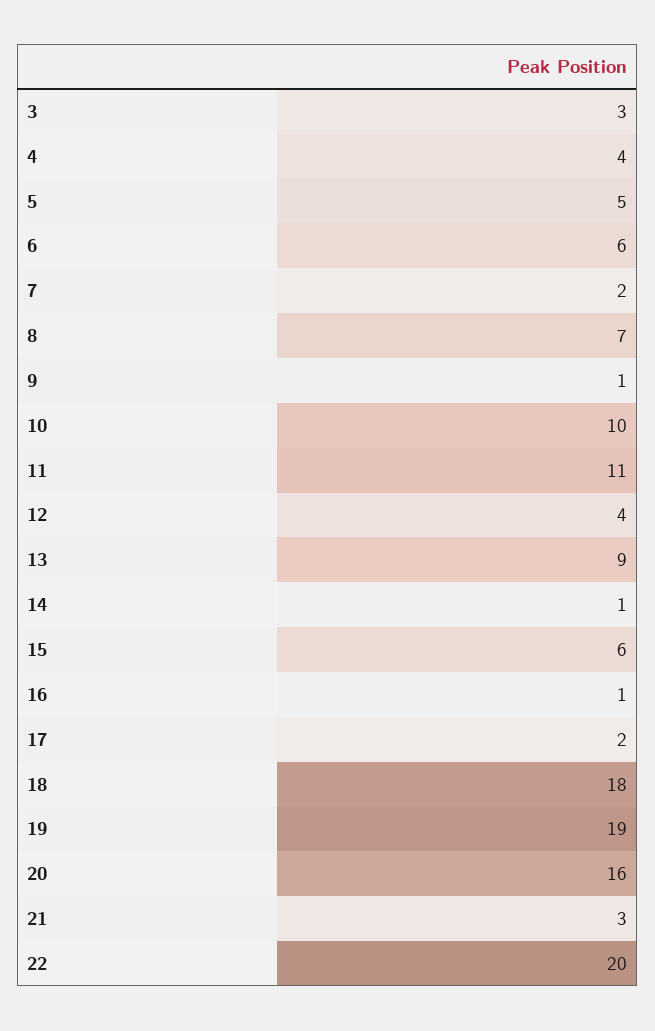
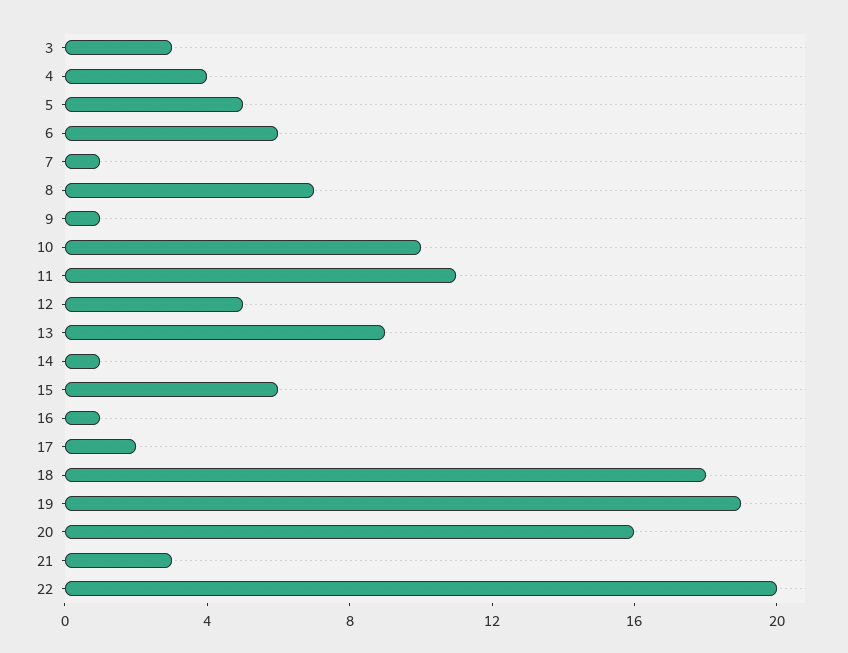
7: 2 -> 1
12: 4 -> 5

